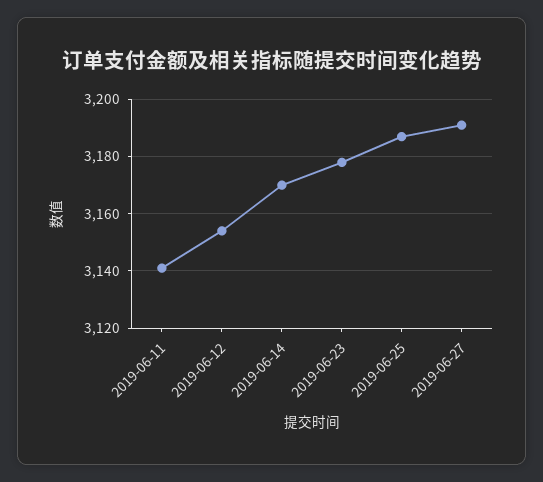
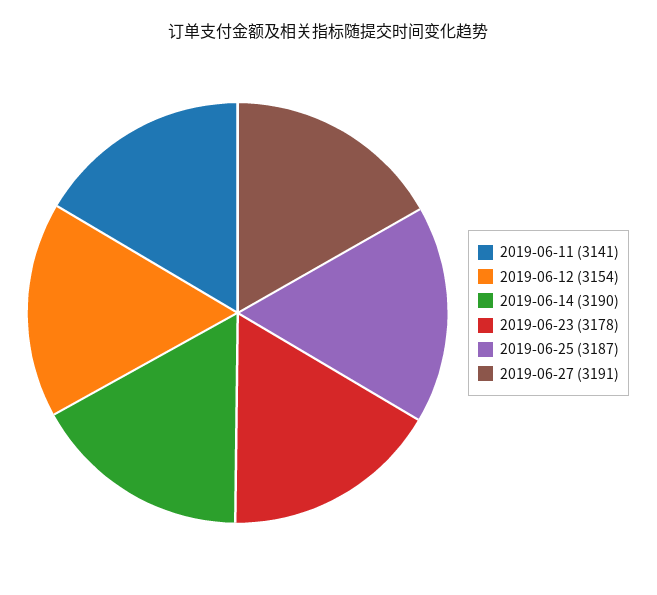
2019-06-14: 3170 -> 3190

